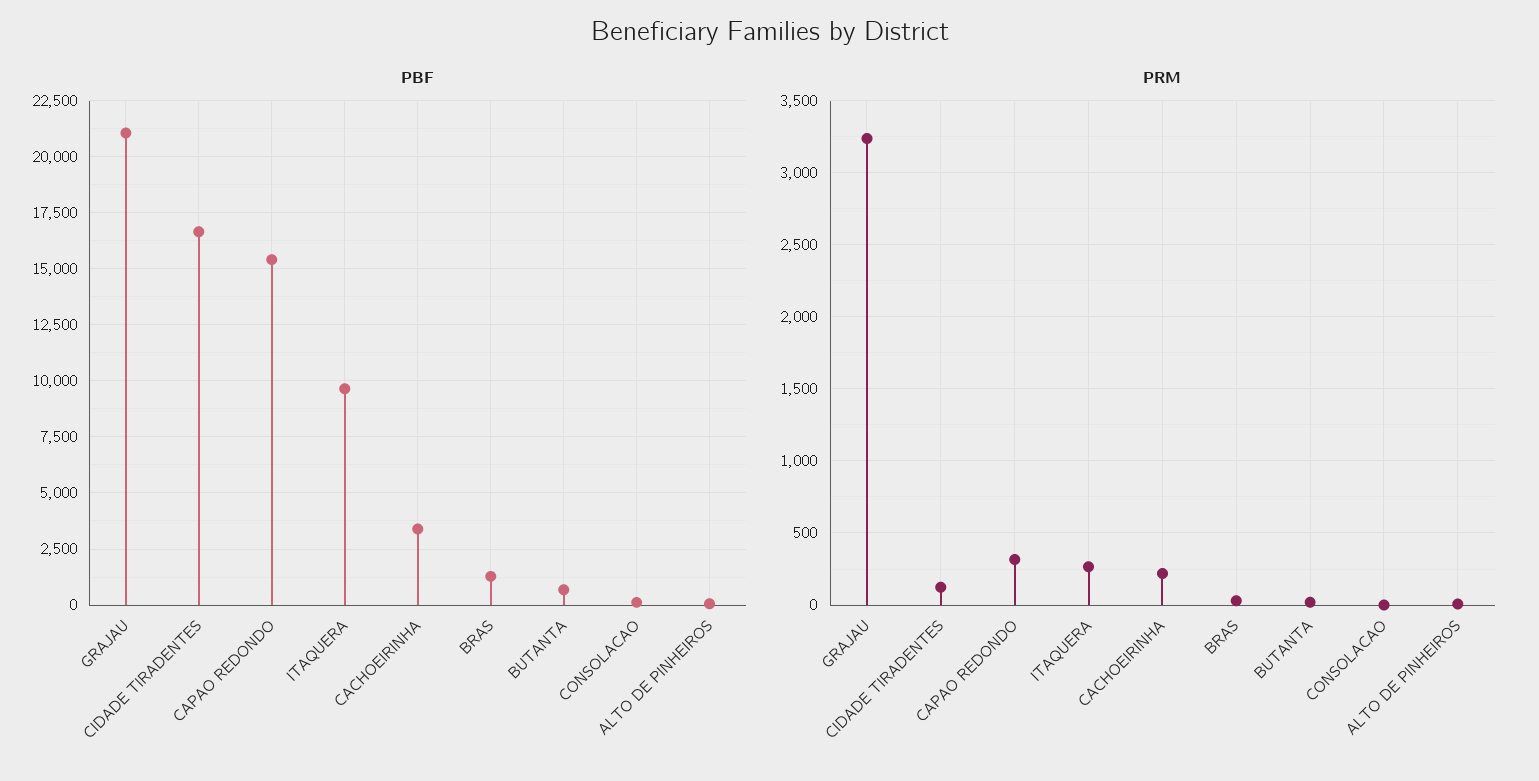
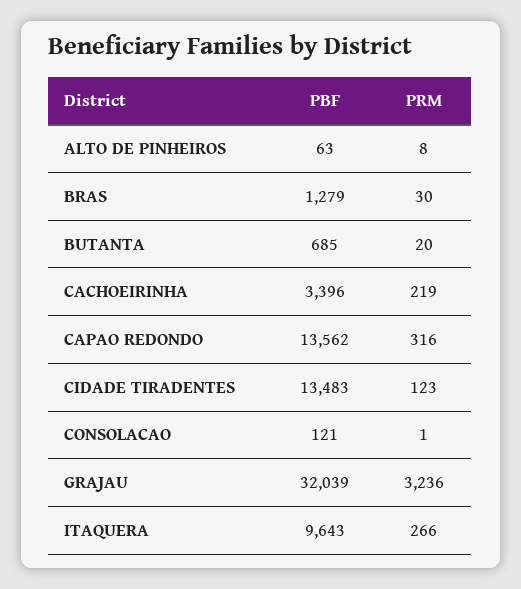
PBF, GRAJAU: 21000 -> 32039
PBF, CIDADE TIRADENTES: 16500 -> 13483
PBF, CAPAO REDONDO: 15500 -> 13562

